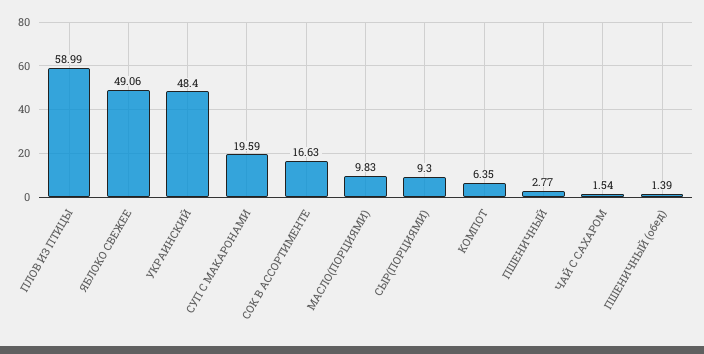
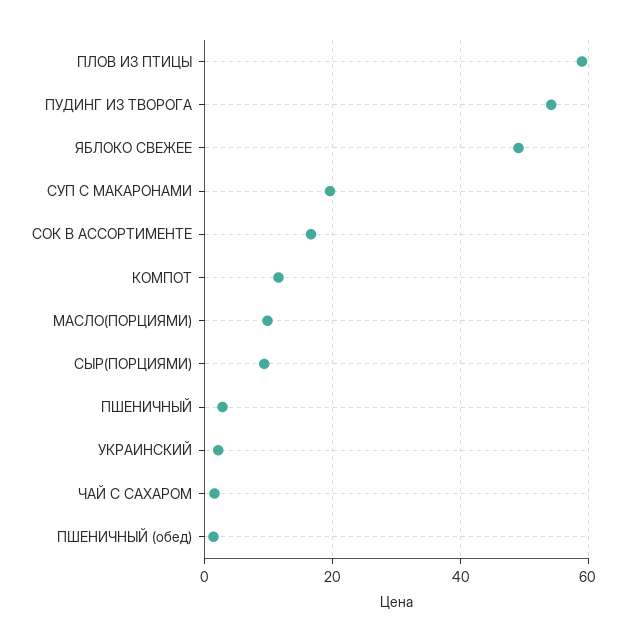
УКРАИНСКИЙ: 48.4 -> 2
КОМПОТ: 6.35 -> 12
ПУДИНГ ИЗ ТВОРОГА: none -> 54

